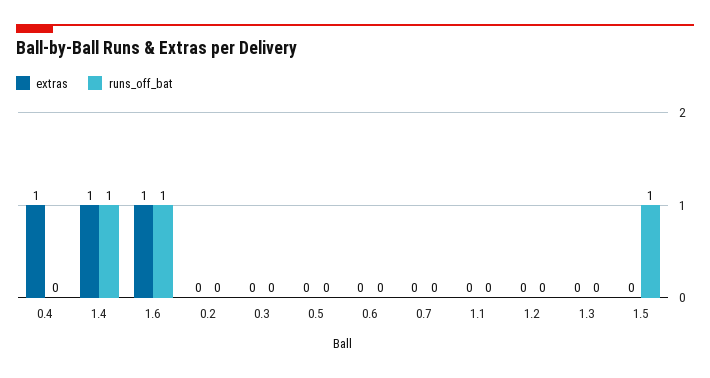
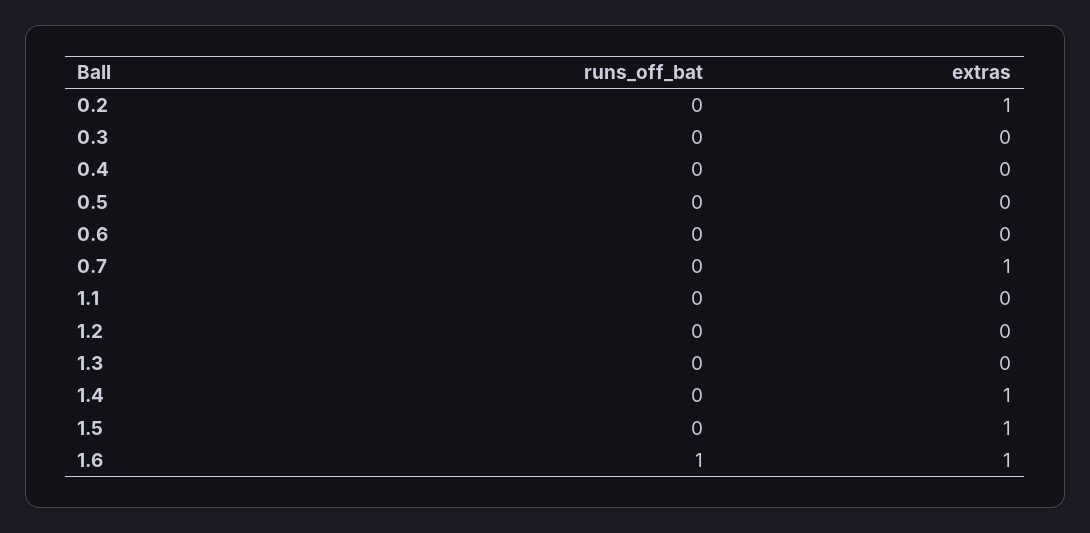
extras, 0.4: 1 -> 0
runs_off_bat, 1.4: 1 -> 0
extras, 0.2: 0 -> 1
extras, 0.7: 0 -> 1
extras, 1.5: 0 -> 1
runs_off_bat, 1.5: 1 -> 0

